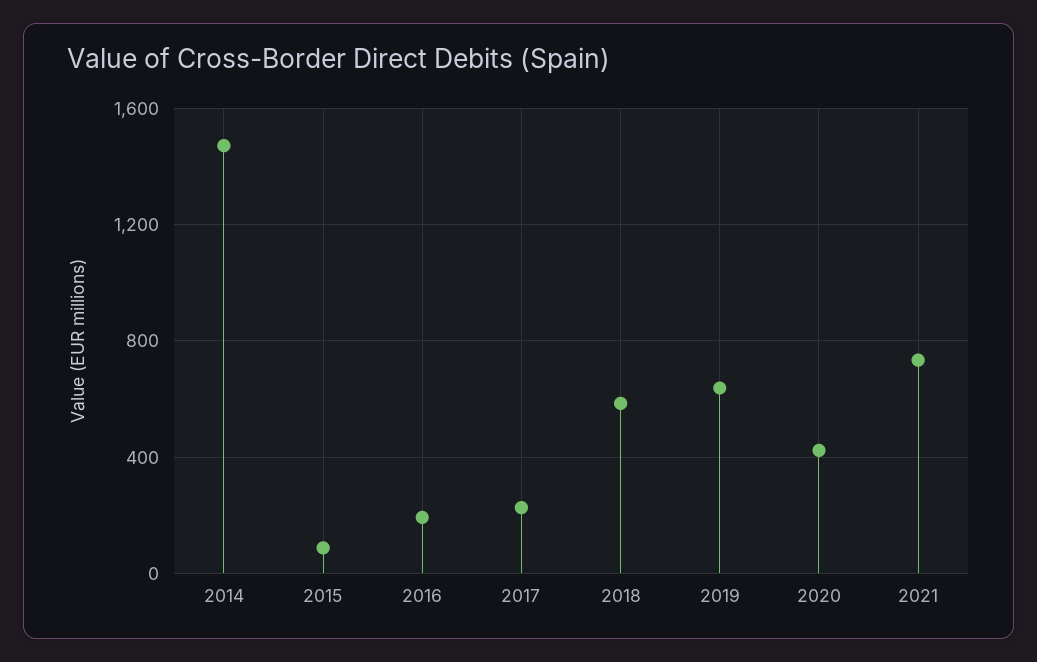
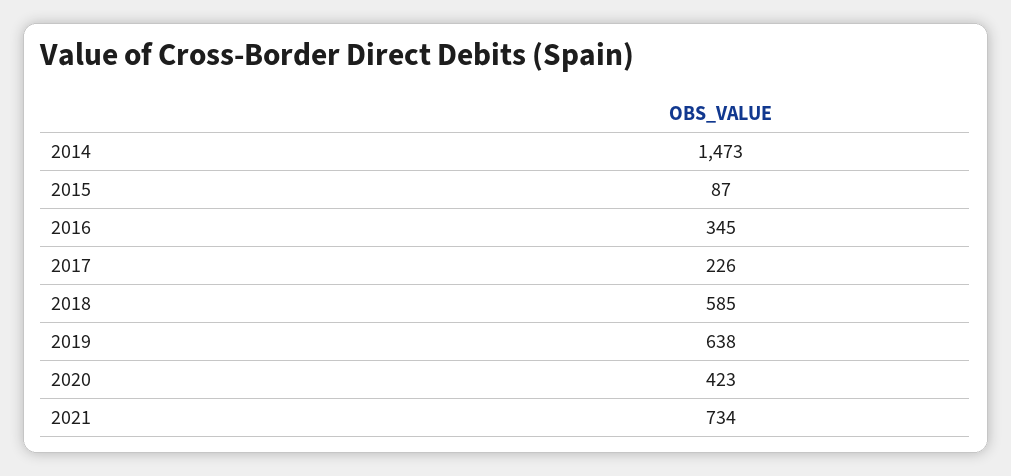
2016: 200 -> 345

